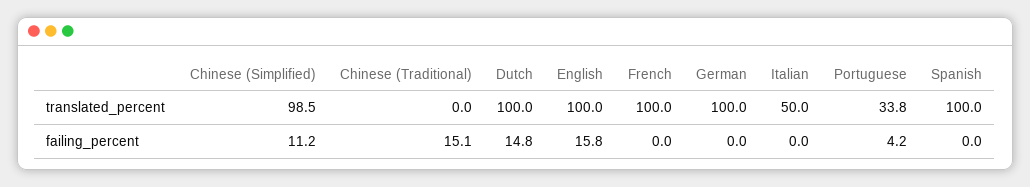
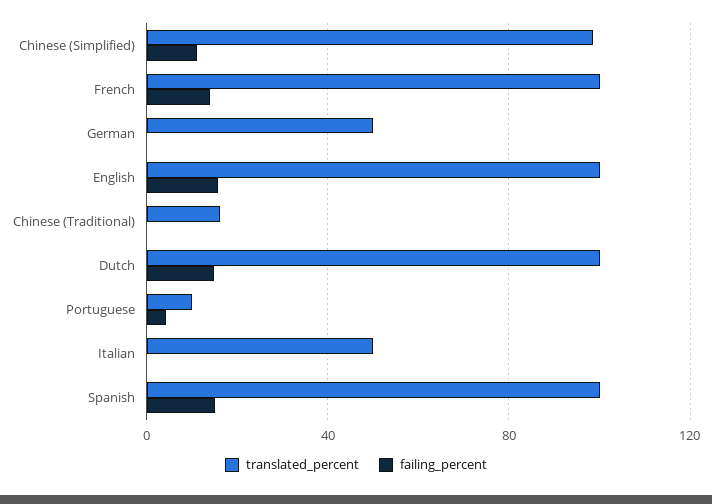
translated_percent, Chinese (Traditional): 0 -> 15
translated_percent, German: 100 -> 50
translated_percent, Portuguese: 33.8 -> 10
failing_percent, Chinese (Traditional): 15.1 -> 0
failing_percent, French: 0 -> 15
failing_percent, Spanish: 0 -> 15

